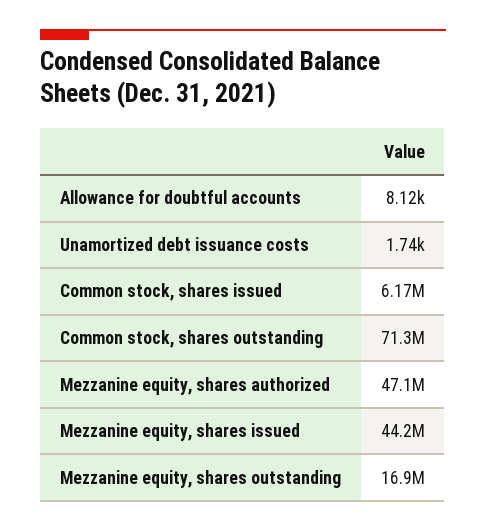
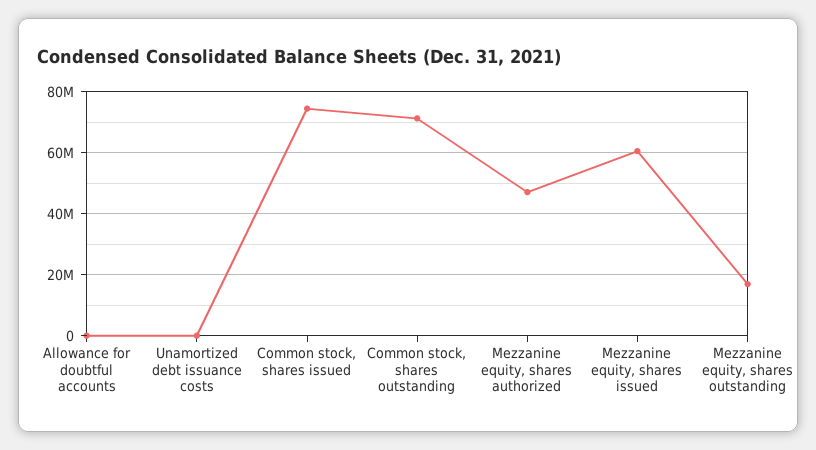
Common stock, shares issued: 6170000 -> 74000000
Mezzanine equity, shares issued: 44200000 -> 60000000

